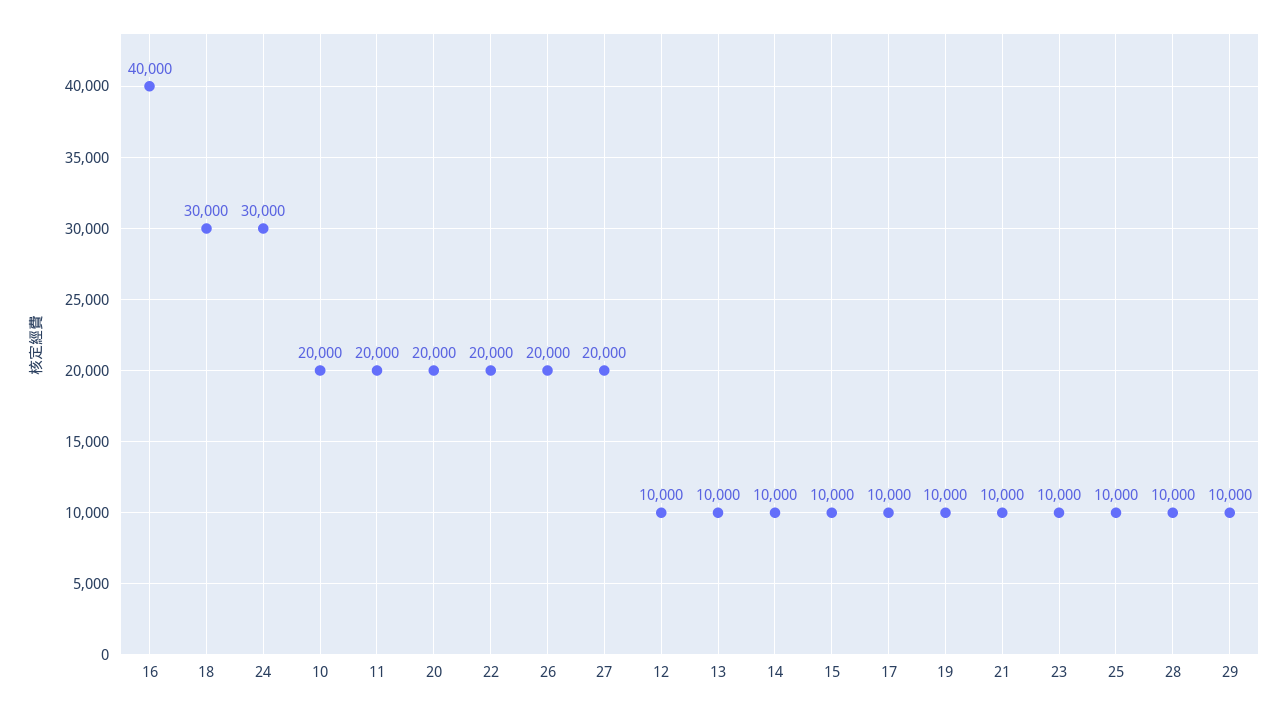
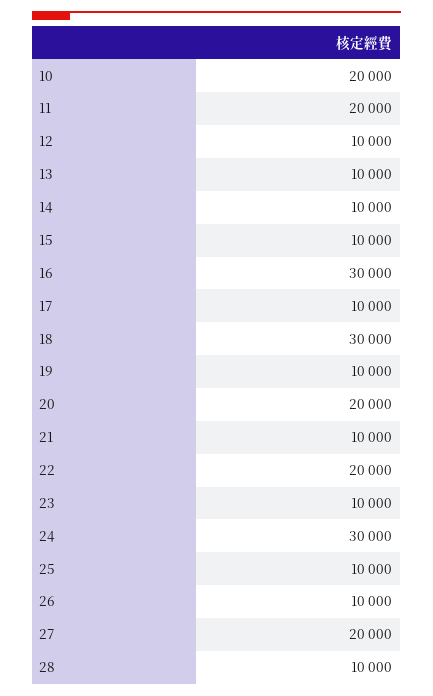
16: 40000 -> 30000
26: 20000 -> 10000
29: 10000 -> none

